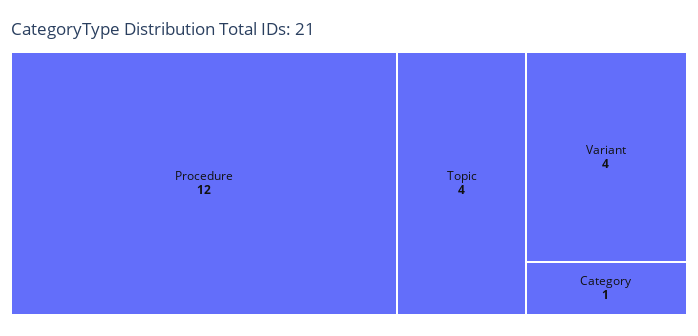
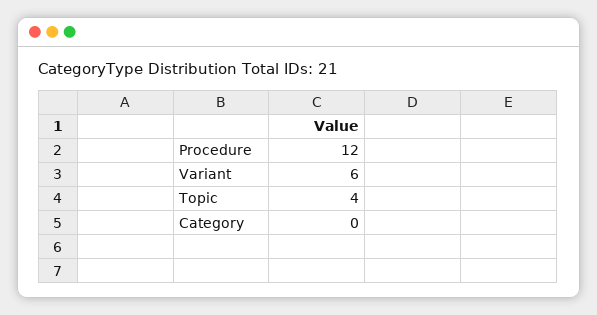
Variant: 4 -> 6
Category: 1 -> 0

